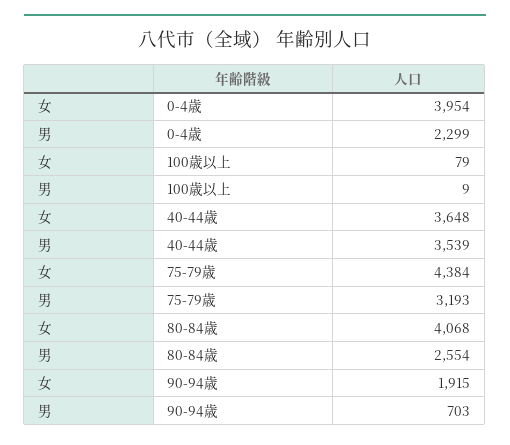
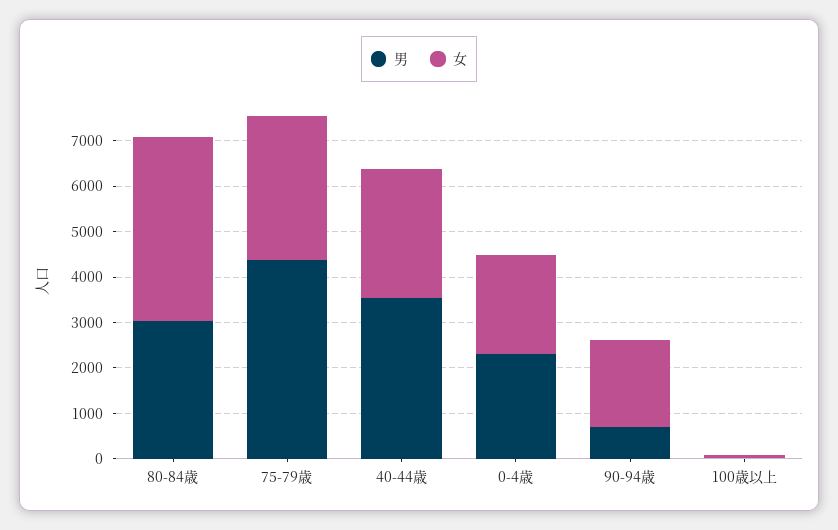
女, 0-4歳: 3954 -> 2200
女, 40-44歳: 3648 -> 2800
女, 75-79歳: 4384 -> 3200
男, 75-79歳: 3193 -> 4400
男, 80-84歳: 2554 -> 3000

